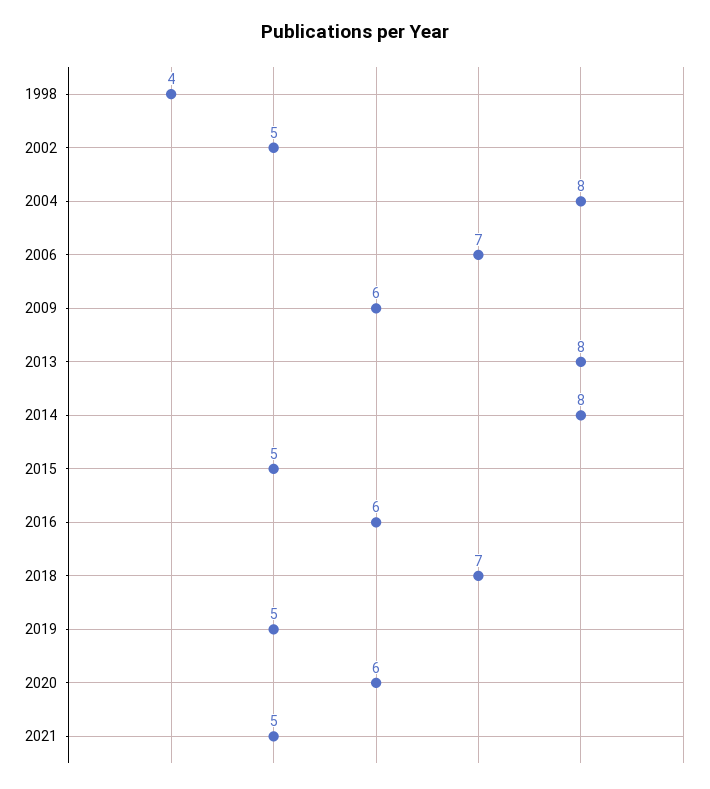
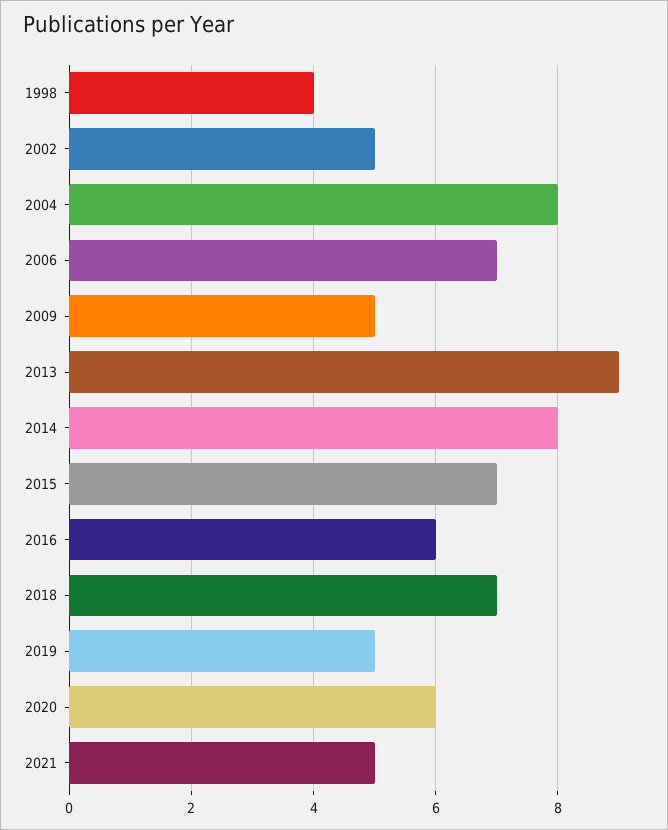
2009: 6 -> 5
2013: 8 -> 9
2015: 5 -> 7

